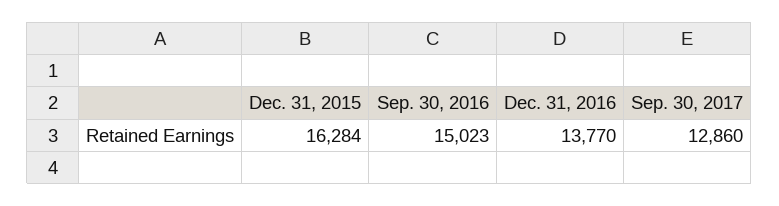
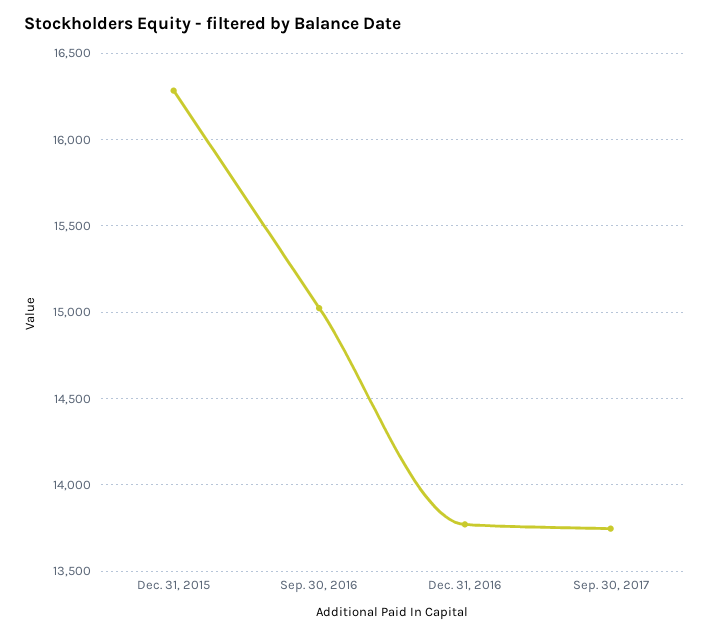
Sep. 30, 2017: 12860 -> 13750

